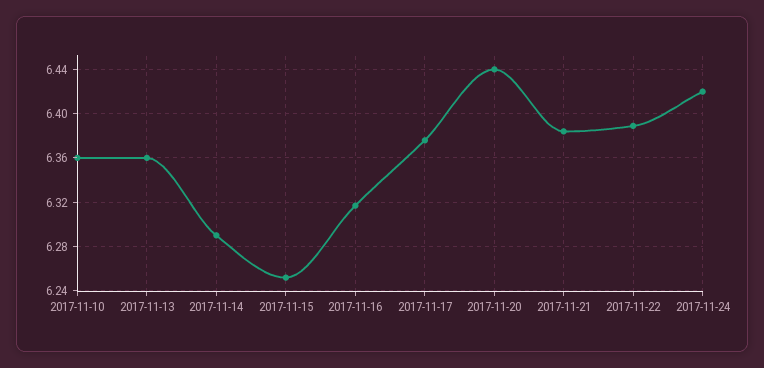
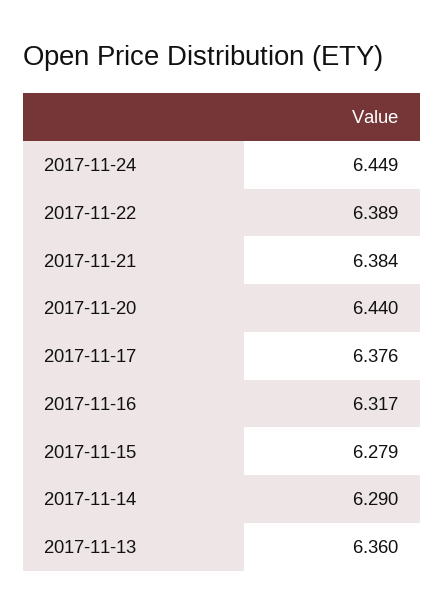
2017-11-10: 6.36 -> none
2017-11-15: 6.25 -> 6.279
2017-11-24: 6.42 -> 6.449

